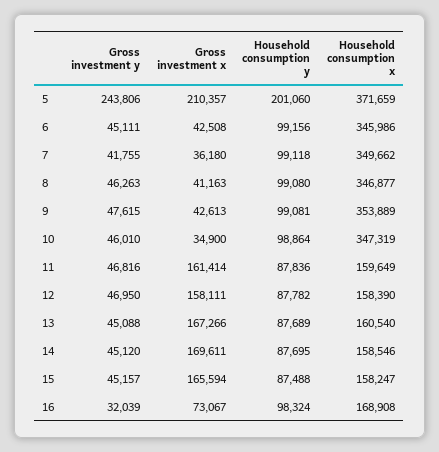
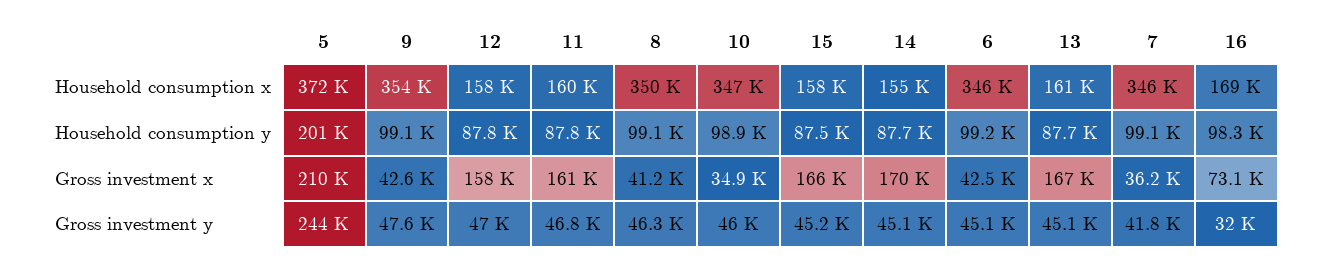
Household consumption x, 7: 349662 -> 346000
Household consumption x, 8: 346877 -> 350000
Household consumption x, 14: 158546 -> 155000

